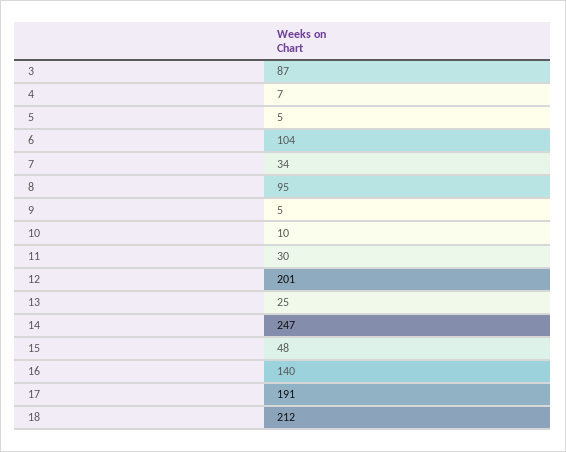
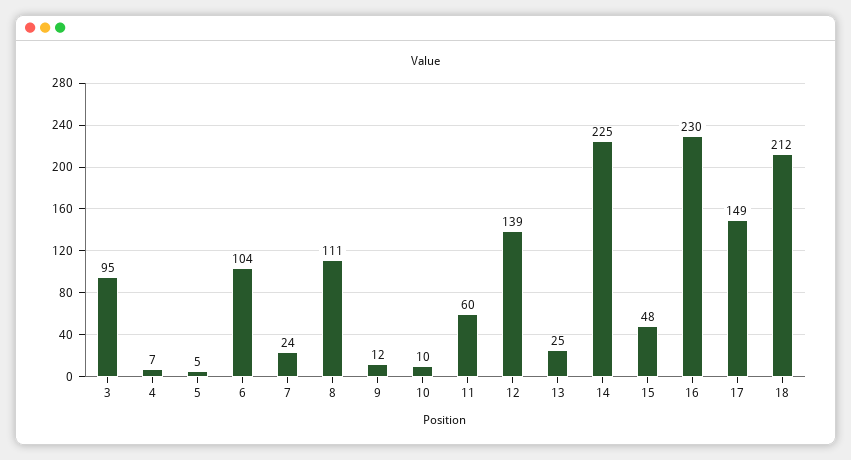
3: 87 -> 95
7: 34 -> 24
8: 95 -> 111
9: 5 -> 12
11: 30 -> 60
12: 201 -> 139
14: 247 -> 225
16: 140 -> 230
17: 191 -> 149

